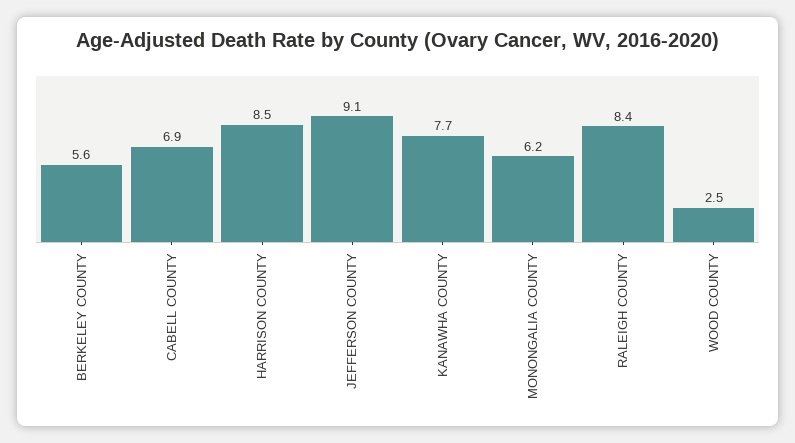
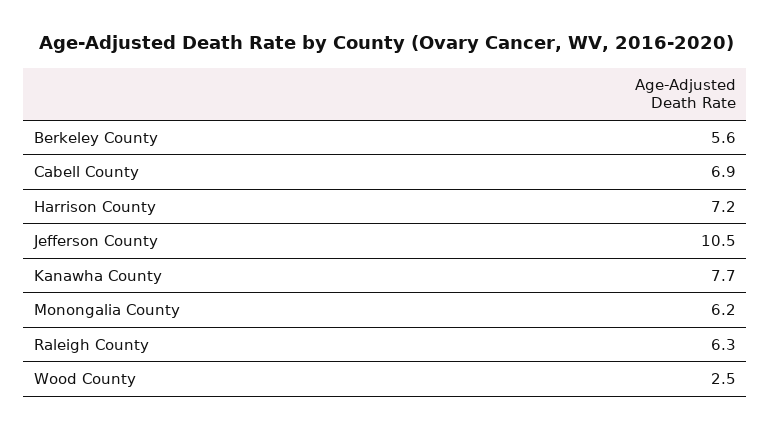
HARRISON COUNTY: 8.5 -> 7.2
JEFFERSON COUNTY: 9.1 -> 10.5
RALEIGH COUNTY: 8.4 -> 6.3

